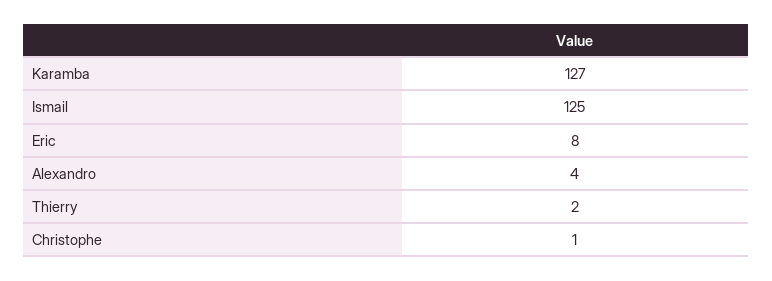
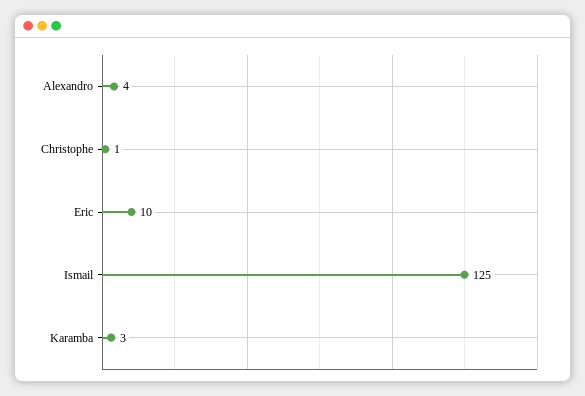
Karamba: 127 -> 3
Eric: 8 -> 10
Thierry: 2 -> none

